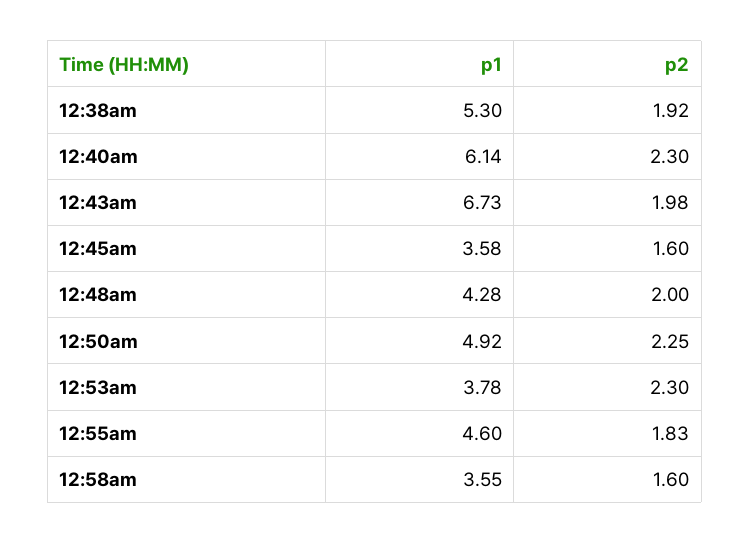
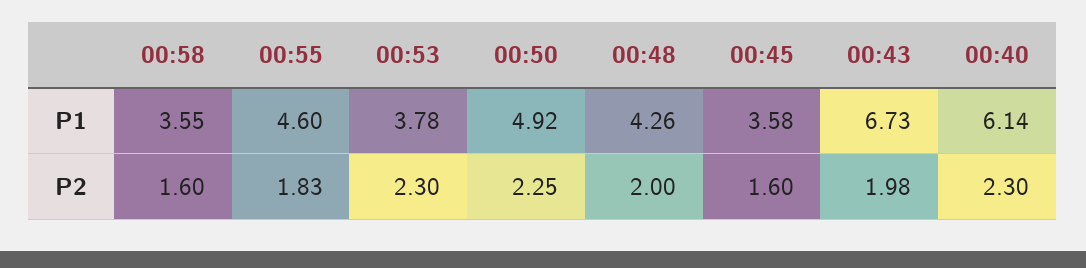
p1, 12:38am: 5.3 -> none
p2, 12:38am: 1.92 -> none
p1, 12:48am: 4.28 -> 4.26

